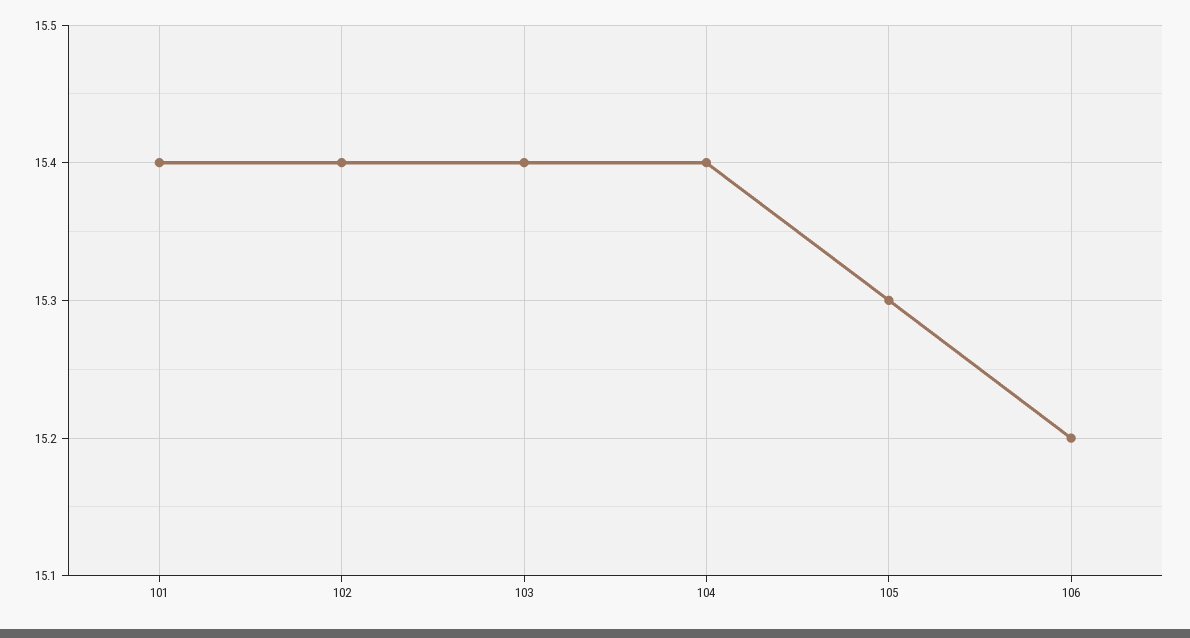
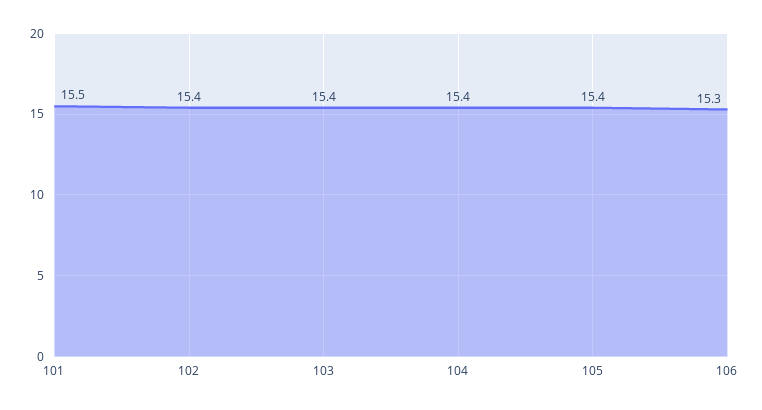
101: 15.4 -> 15.5
105: 15.3 -> 15.4
106: 15.2 -> 15.3

